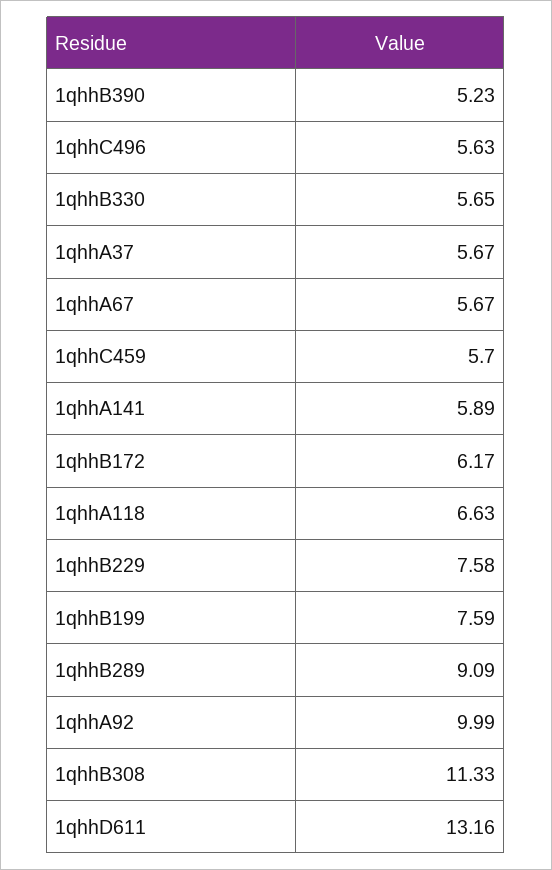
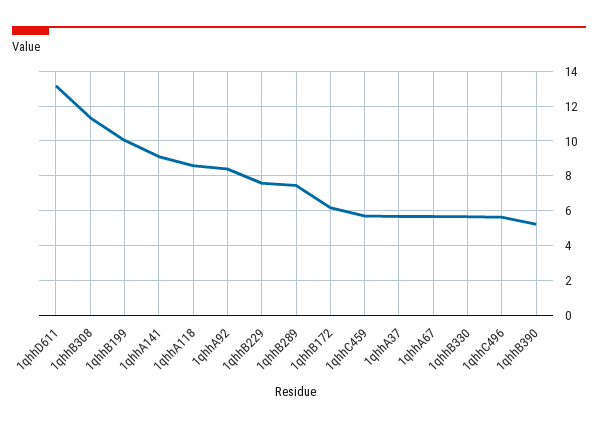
1qhhA141: 5.89 -> 9
1qhhA118: 6.63 -> 8.5
1qhhB199: 7.59 -> 10
1qhhB289: 9.09 -> 7.5
1qhhA92: 9.99 -> 8.5

